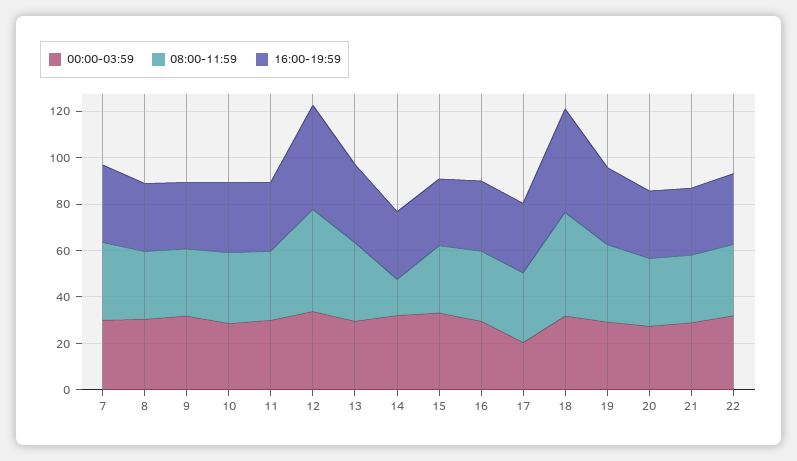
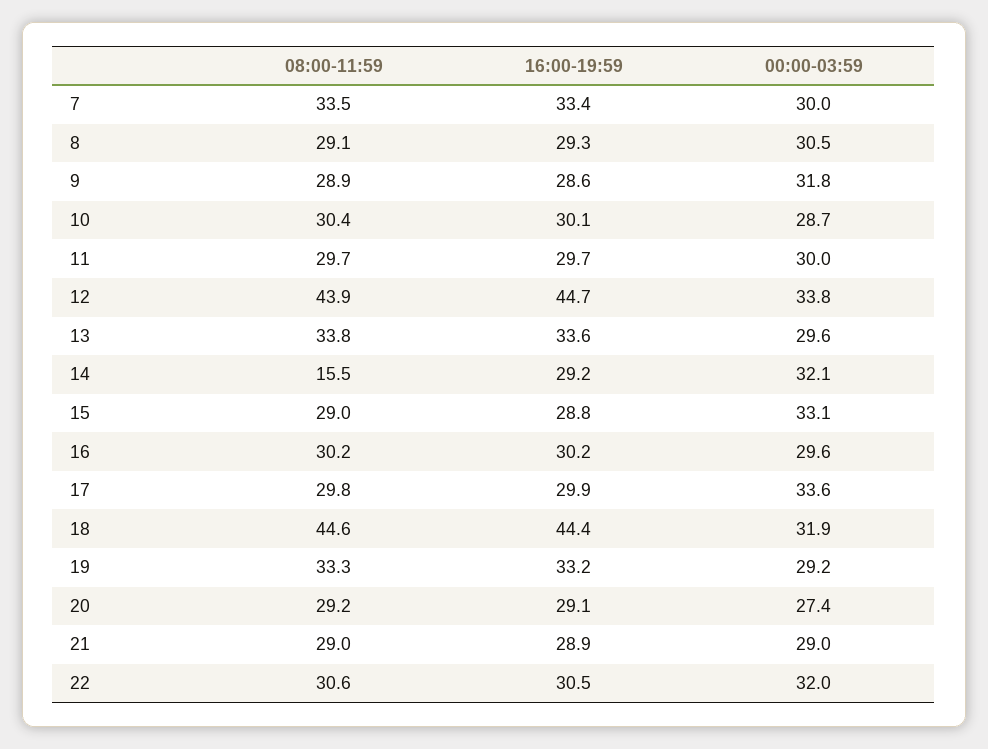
00:00-03:59, 17: 20 -> 33.6

